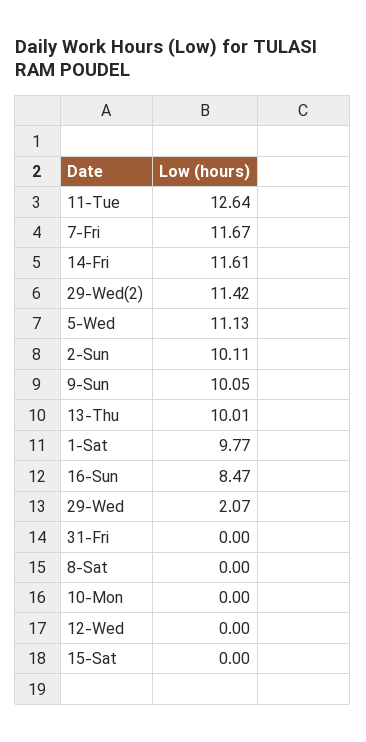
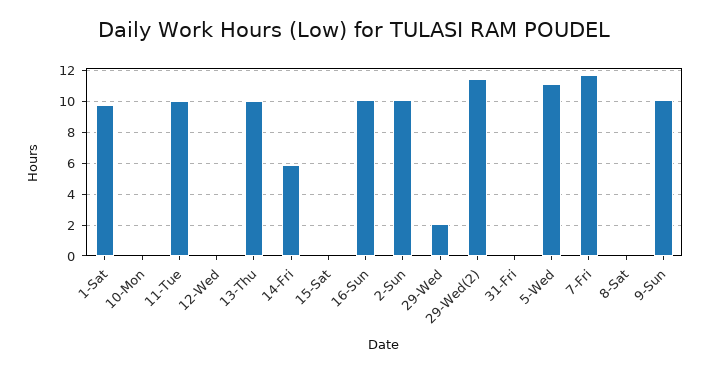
11-Tue: 12.64 -> 10
14-Fri: 11.61 -> 6
16-Sun: 8.47 -> 10

